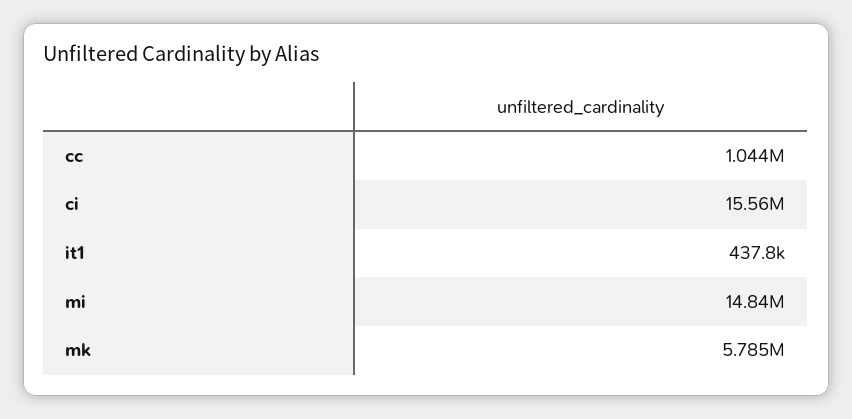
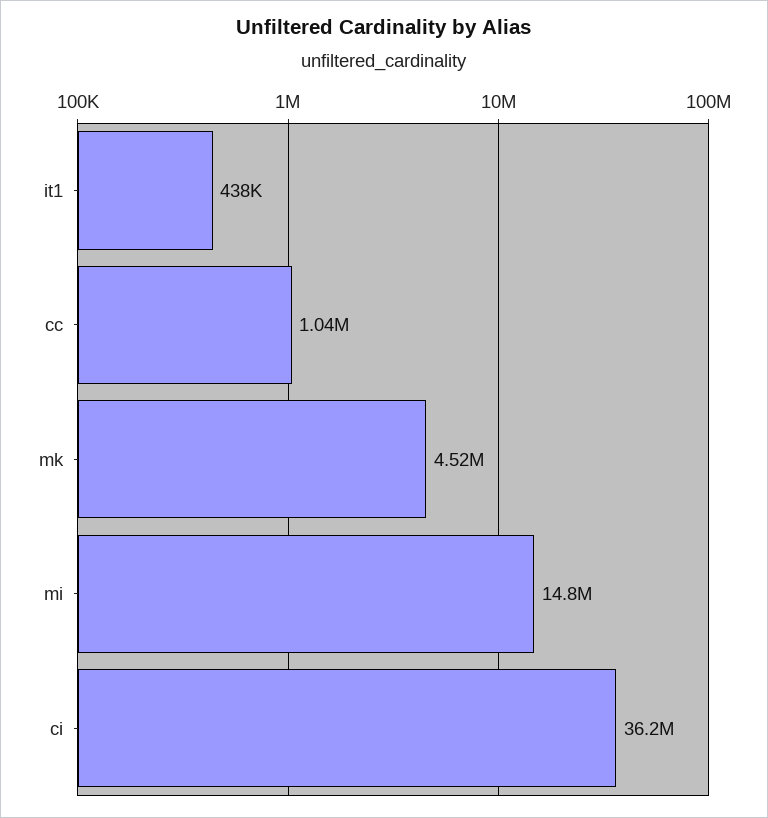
ci: 15560000 -> 36200000
mk: 5785000 -> 4520000

